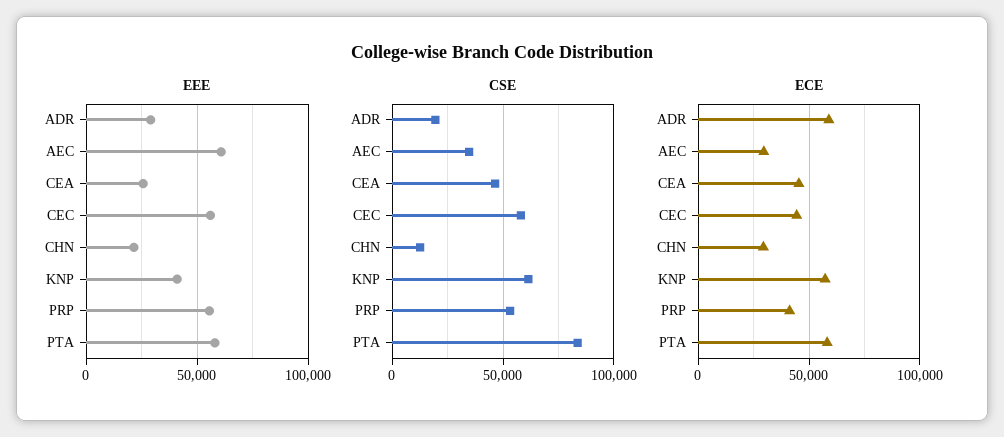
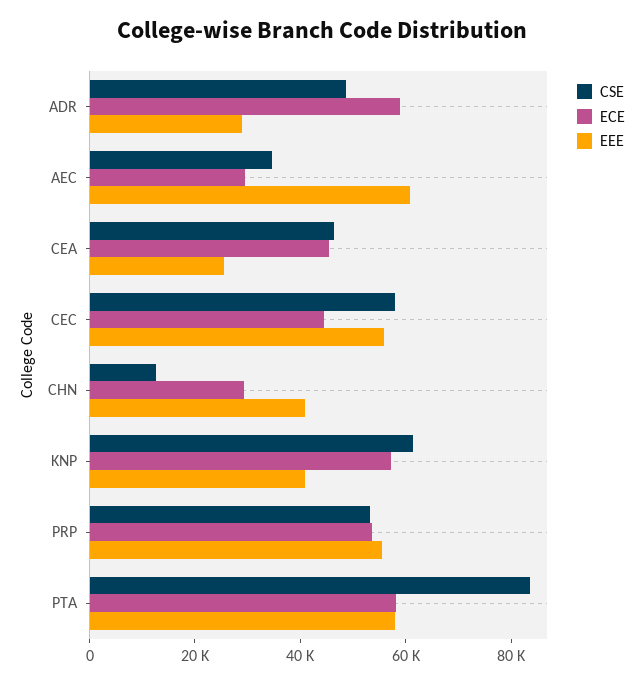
EEE, CHN: 20000 -> 40000
CSE, ADR: 20000 -> 50000
ECE, PRP: 40000 -> 55000

